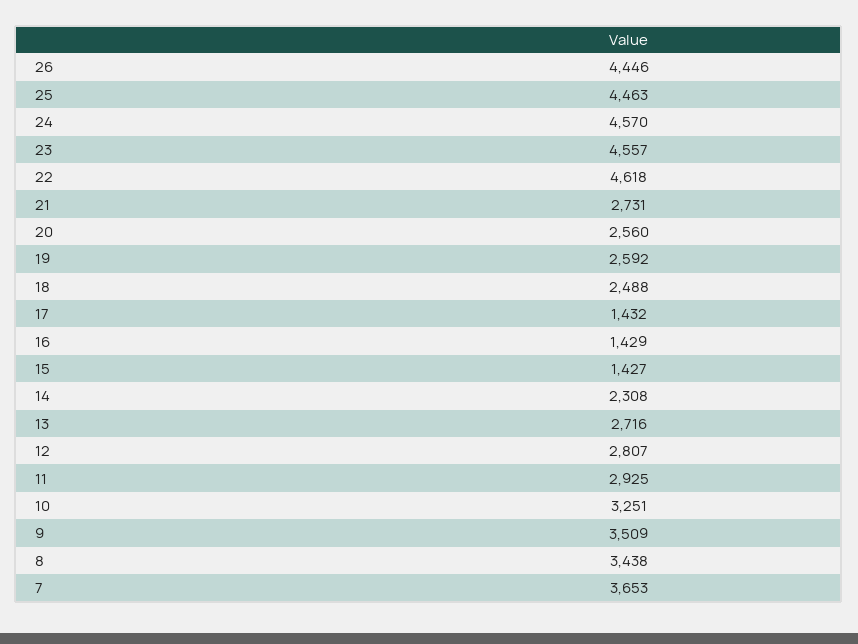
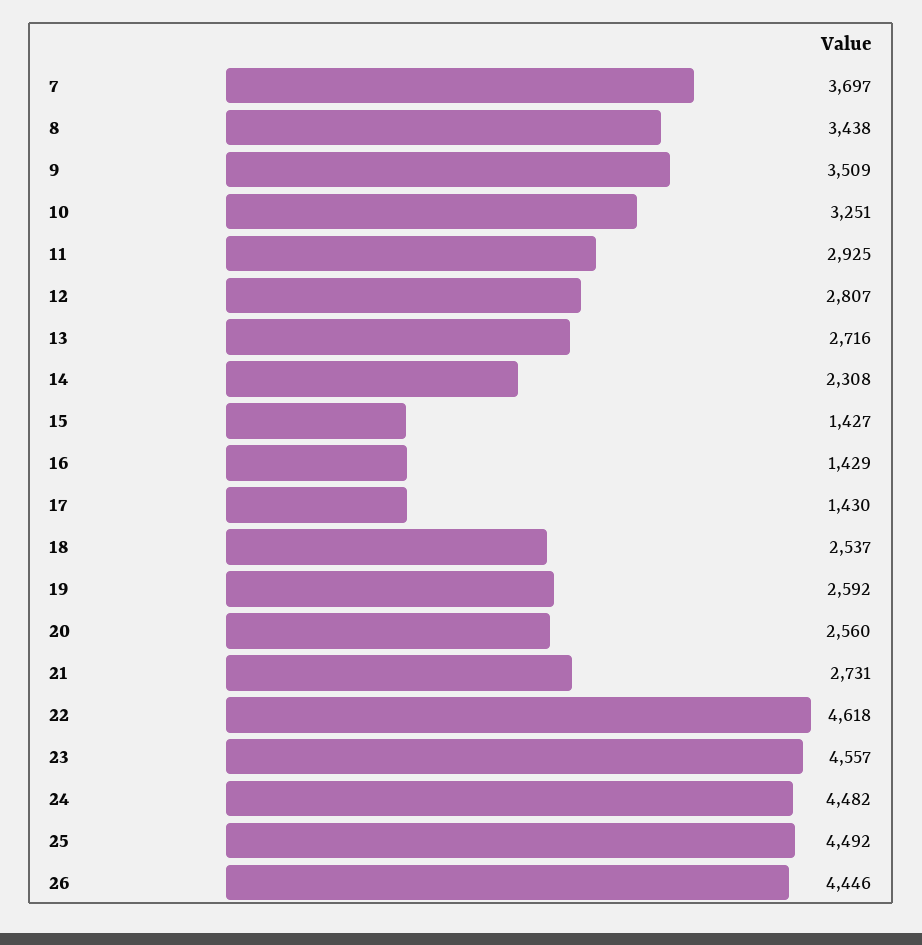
25: 4463 -> 4492
24: 4570 -> 4482
18: 2488 -> 2537
17: 1432 -> 1430
7: 3653 -> 3697

